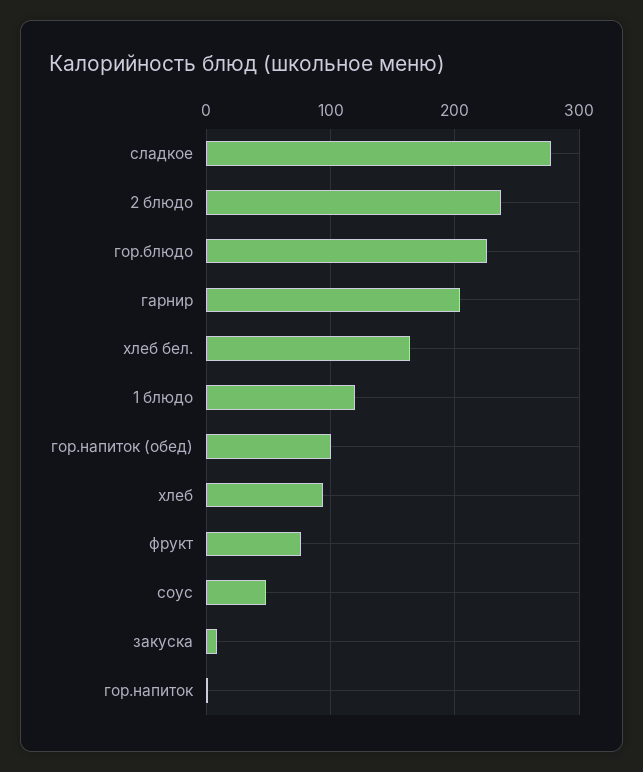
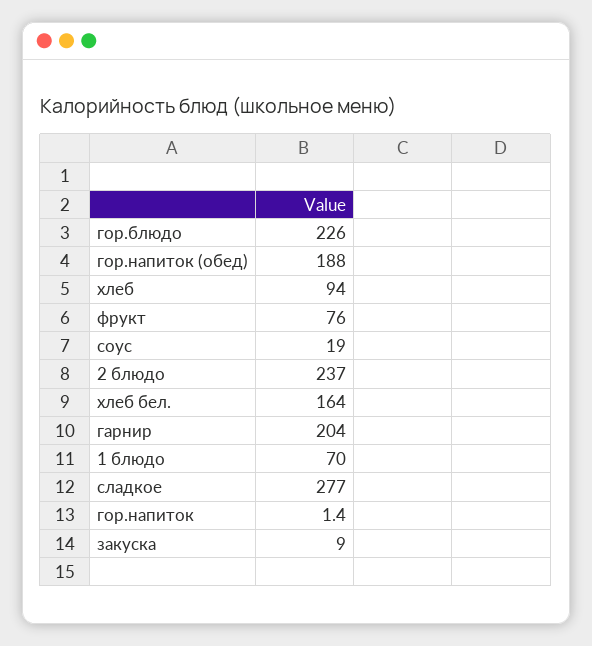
1 блюдо: 120 -> 70
гор.напиток (обед): 100 -> 188
соус: 50 -> 19

